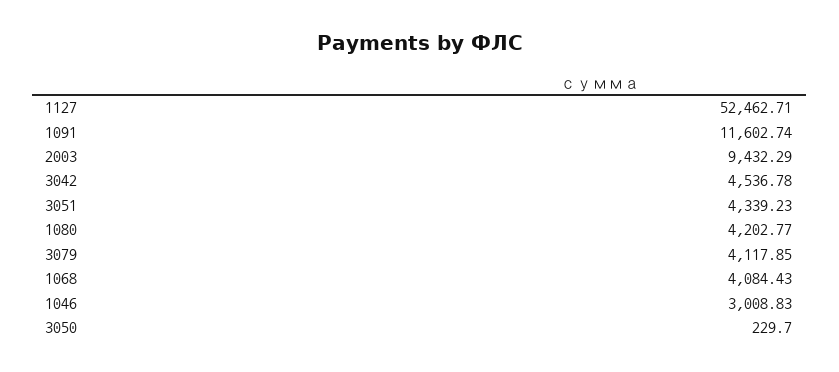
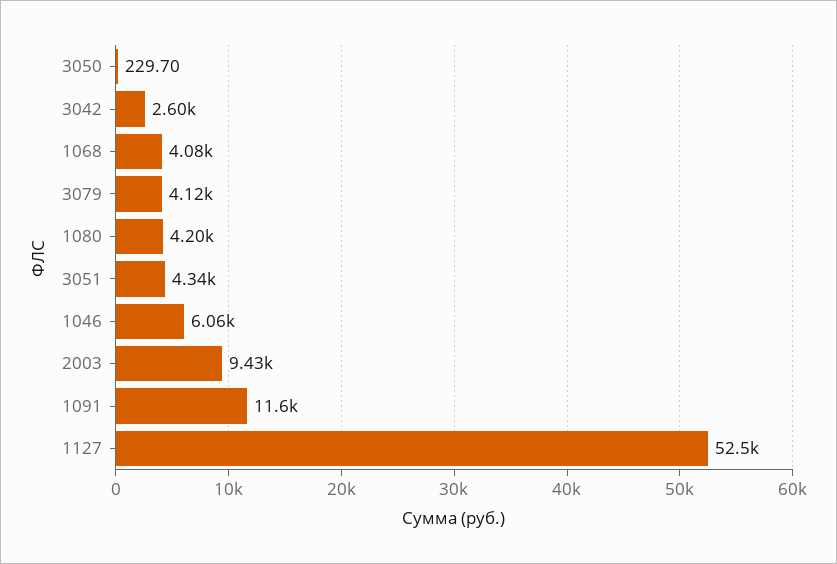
3042: 4536.78 -> 2600
1046: 3008.83 -> 6060

